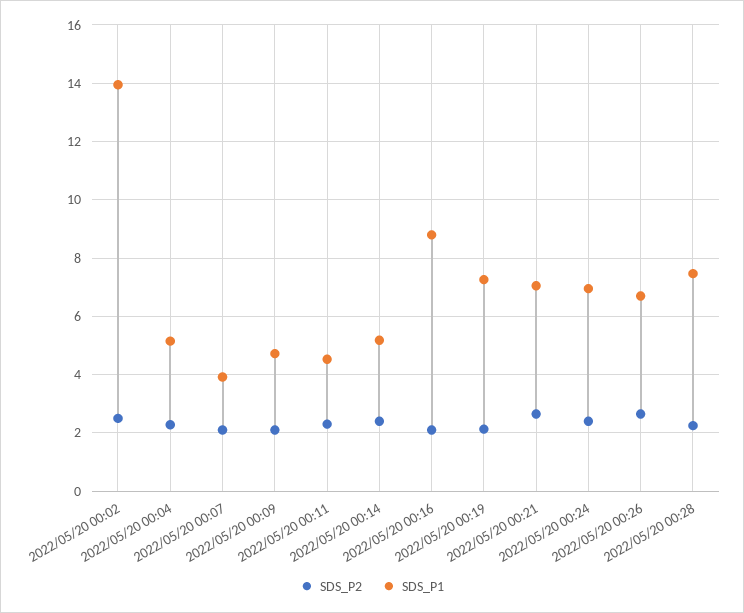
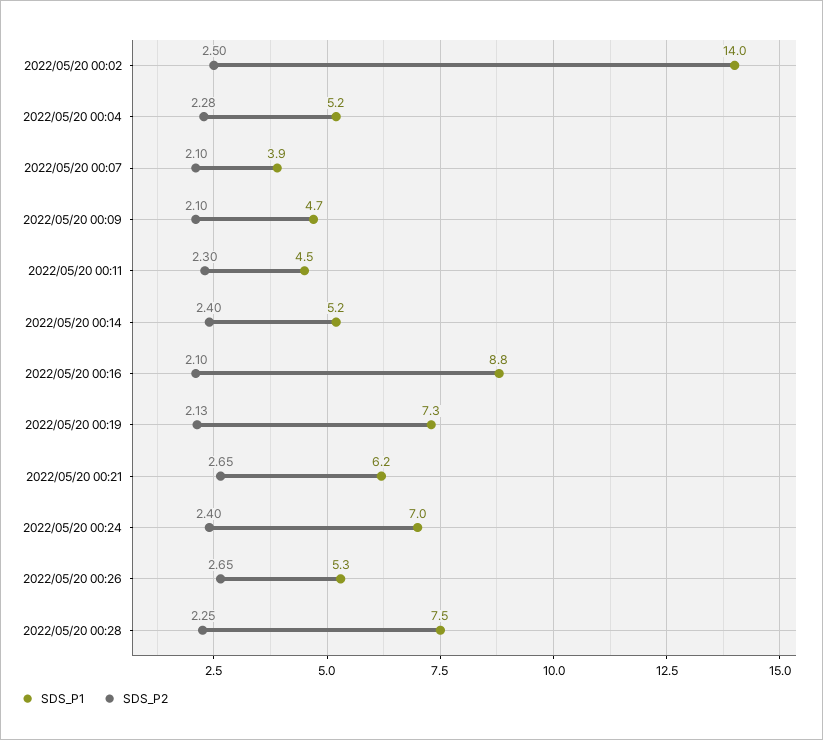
SDS_P1, 2022/05/20 00:21: 7 -> 6.2
SDS_P1, 2022/05/20 00:26: 6.75 -> 5.3

